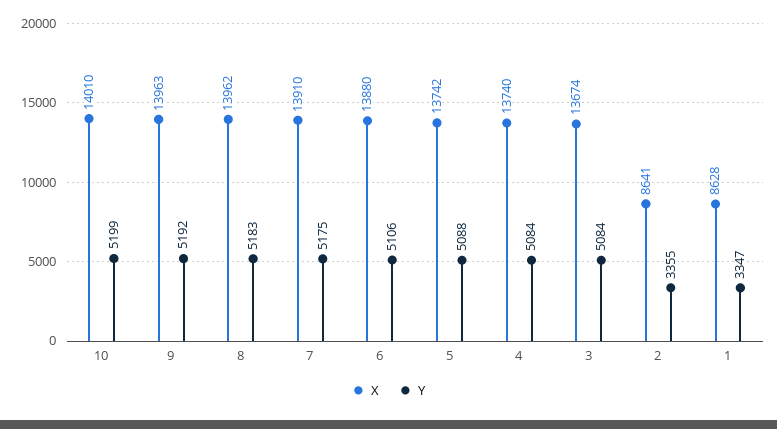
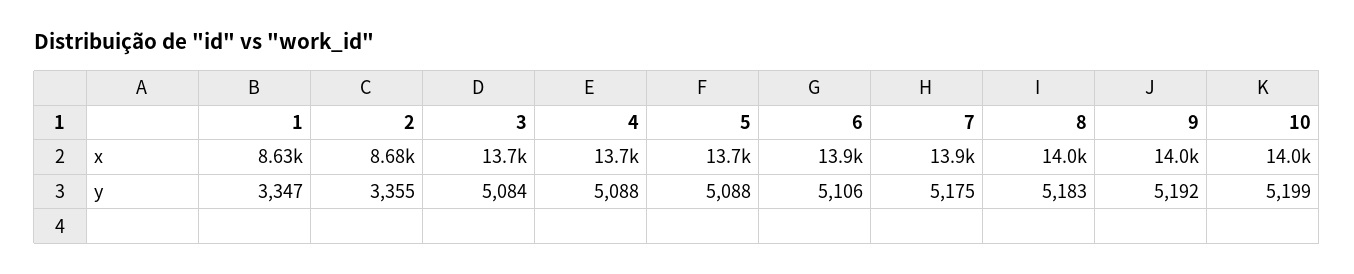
Y, 4: 5084 -> 5088
X, 2: 8641 -> 8680

